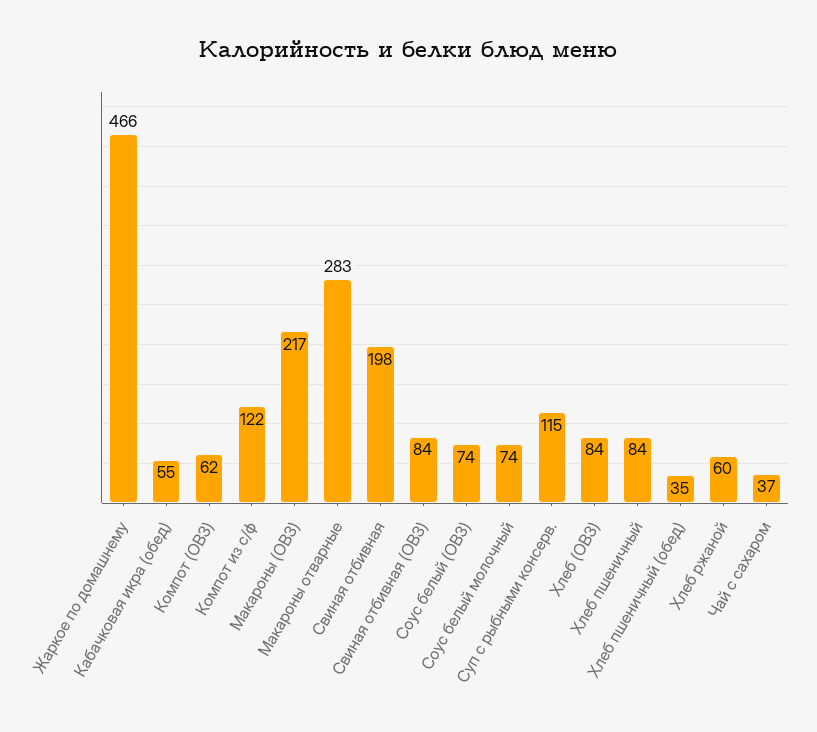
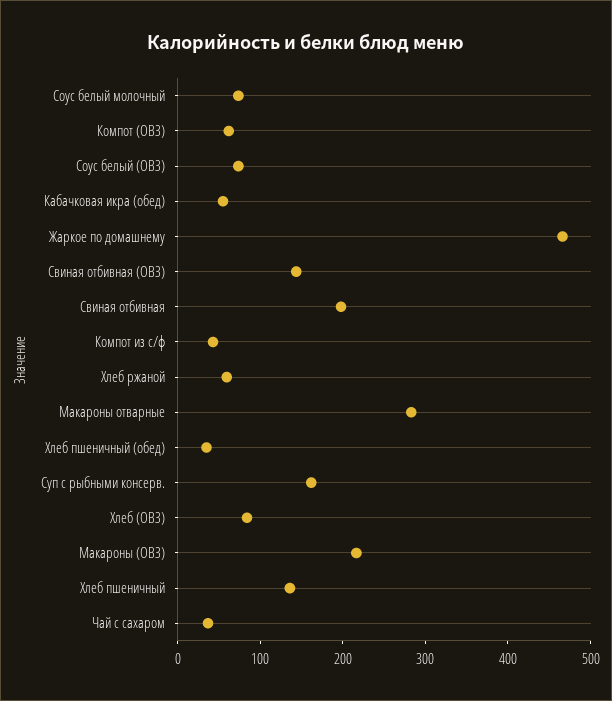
Компот из с/ф: 122 -> 40
Свиная отбивная (ОВЗ): 84 -> 140
Суп с рыбными консерв.: 115 -> 160
Хлеб пшеничный: 84 -> 140

